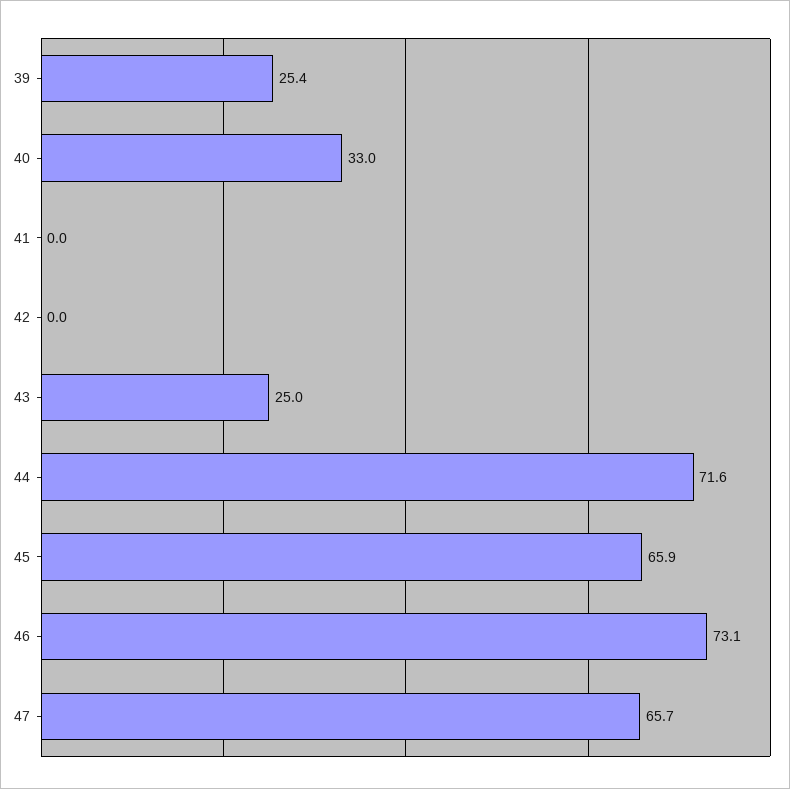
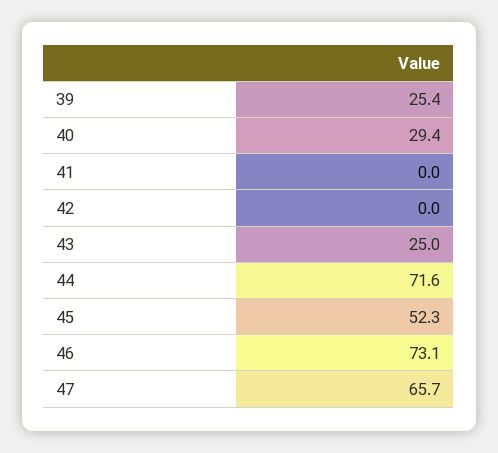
40: 33 -> 29.4
45: 65.9 -> 52.3

